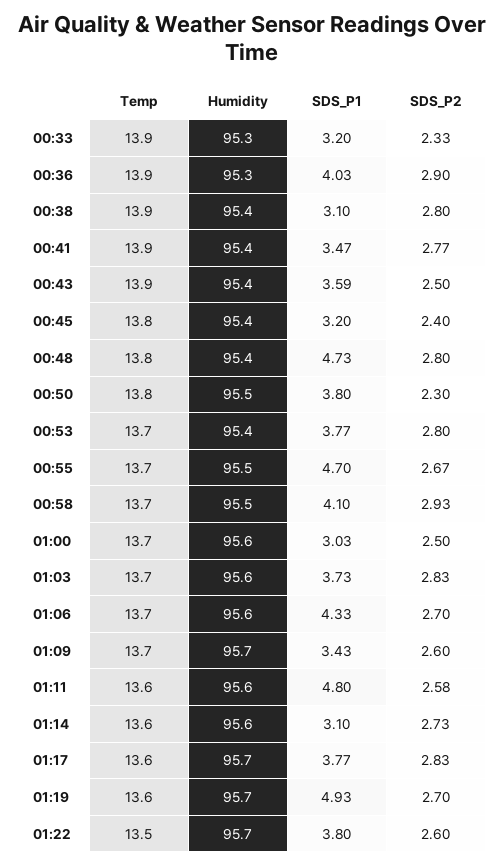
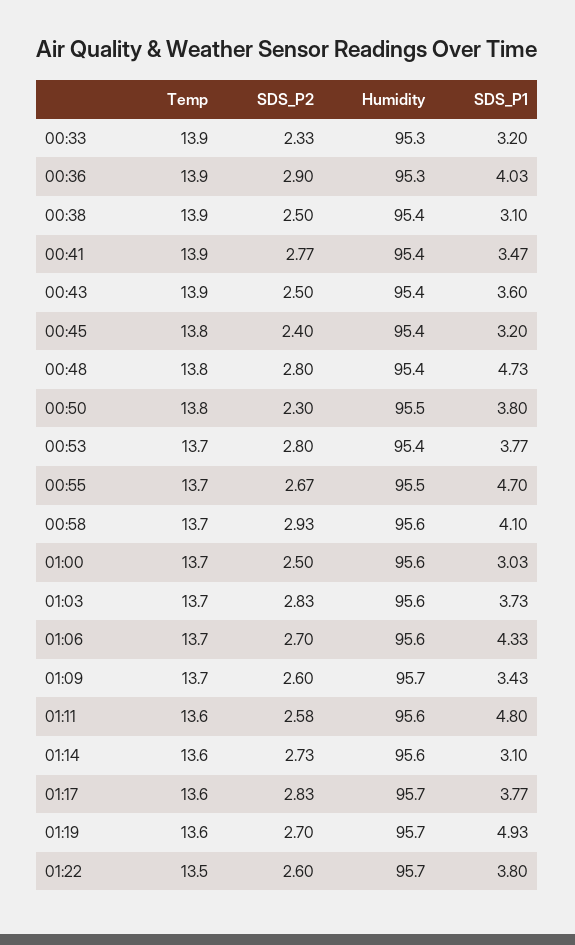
SDS_P2, 00:38: 2.8 -> 2.5
SDS_P1, 00:43: 3.59 -> 3.6
Humidity, 00:58: 95.5 -> 95.6

